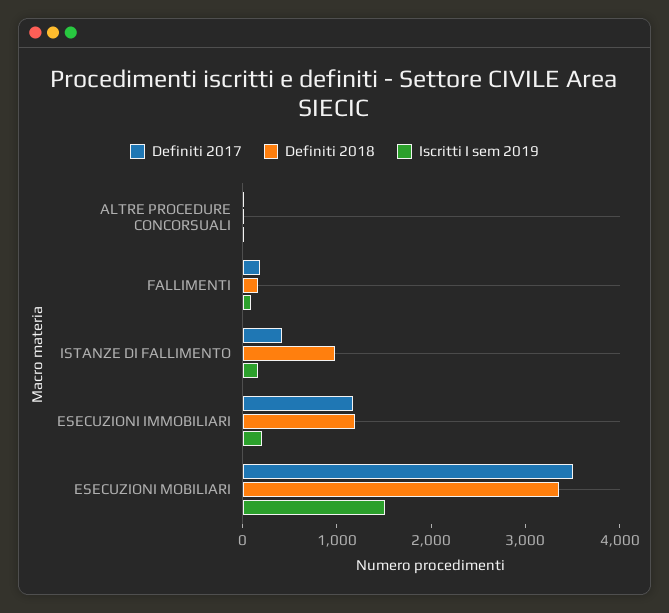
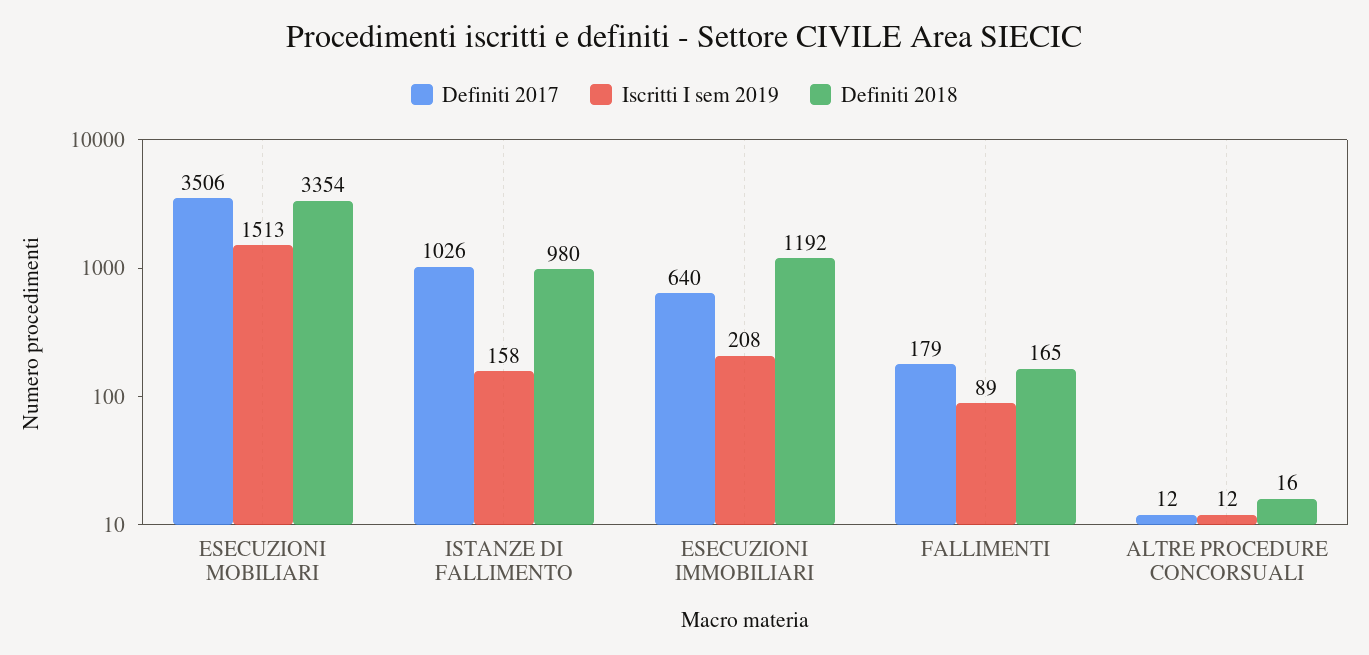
Definiti 2017, ISTANZE DI FALLIMENTO: 400 -> 1026
Definiti 2017, ESECUZIONI IMMOBILIARI: 1200 -> 640

